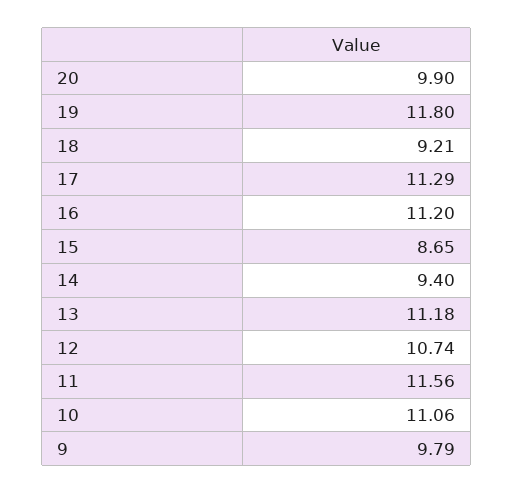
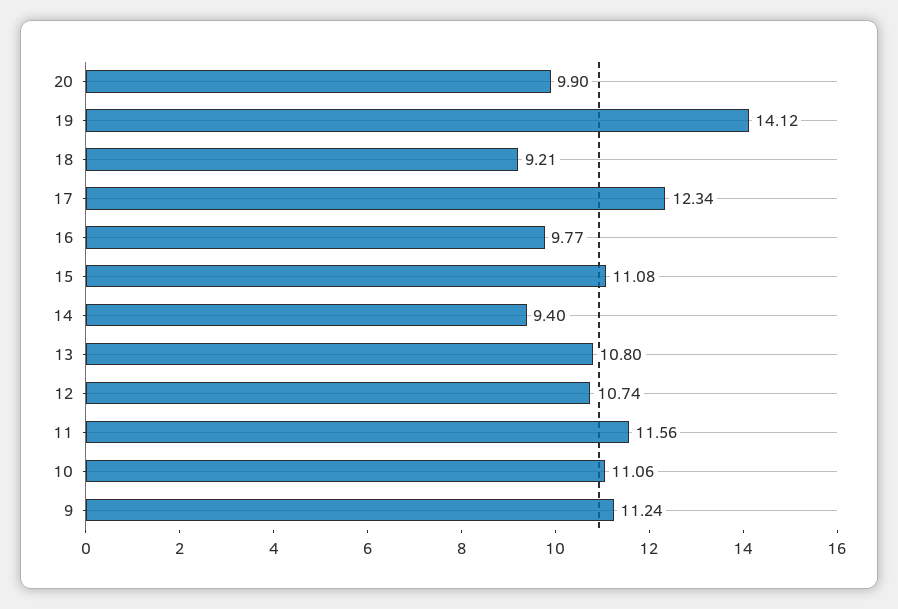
19: 11.8 -> 14.12
17: 11.29 -> 12.34
16: 11.2 -> 9.77
15: 8.65 -> 11.08
13: 11.18 -> 10.8
9: 9.79 -> 11.24

